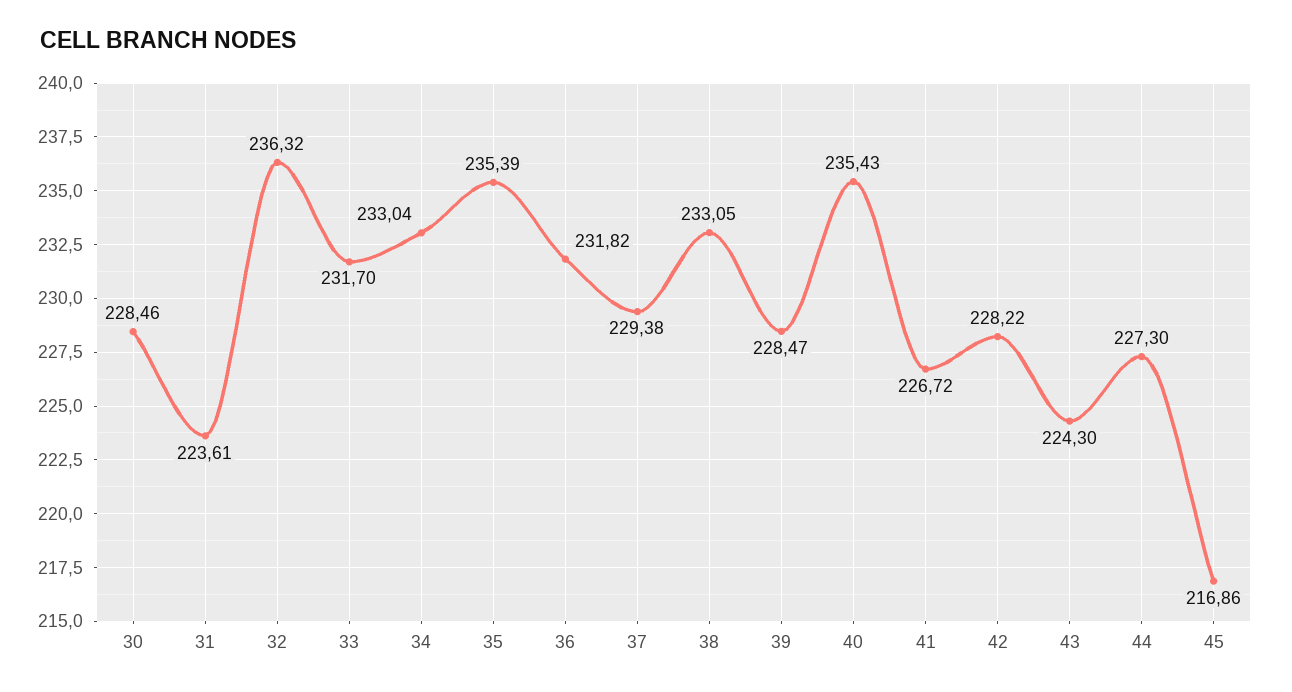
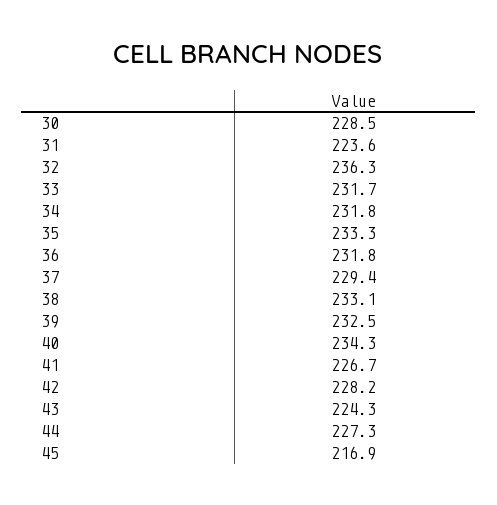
34: 233.04 -> 231.8
35: 235.39 -> 233.3
39: 228.47 -> 232.5
40: 235.43 -> 234.3

